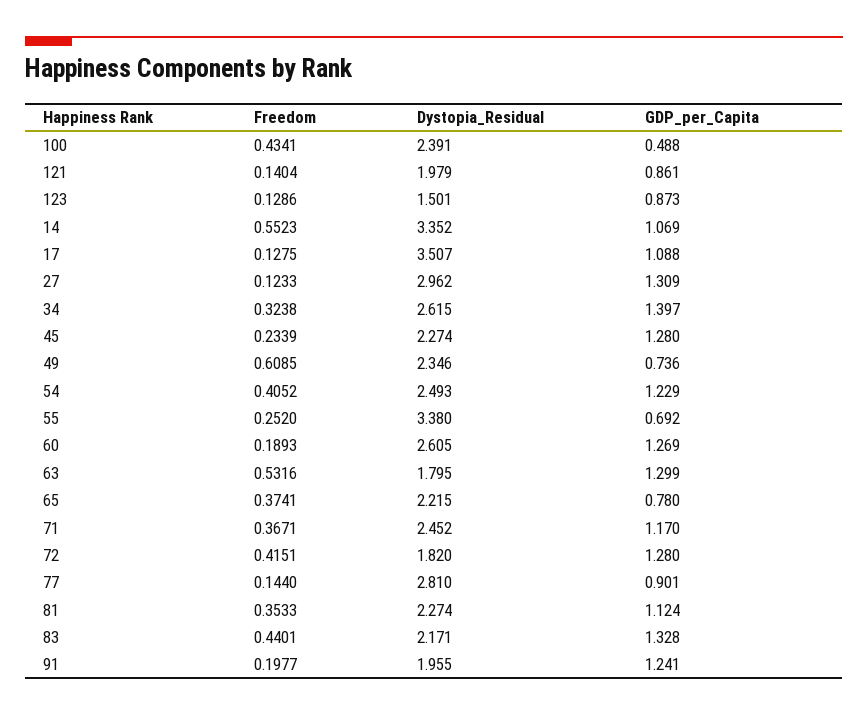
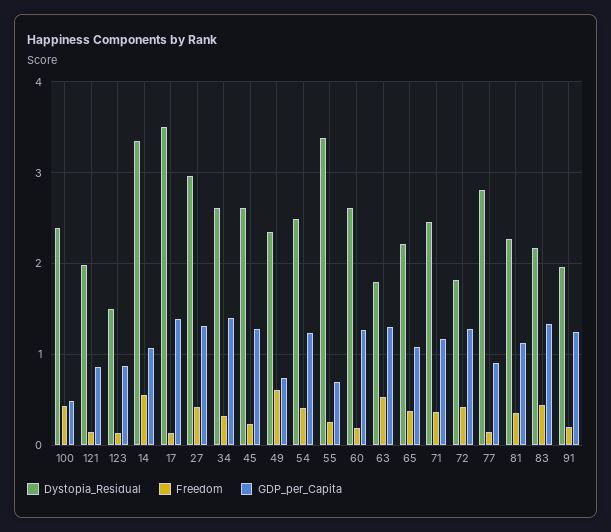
GDP_per_Capita, 17: 1.088 -> 1.4
Freedom, 27: 0.1233 -> 0.4
Dystopia_Residual, 45: 2.274 -> 2.6
GDP_per_Capita, 65: 0.78 -> 1.1

